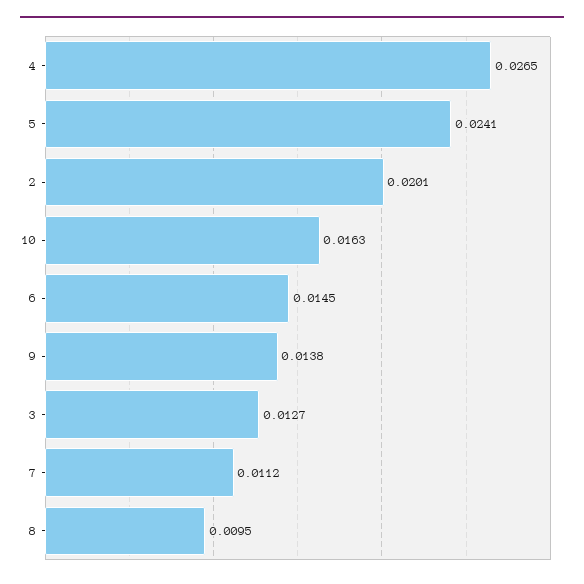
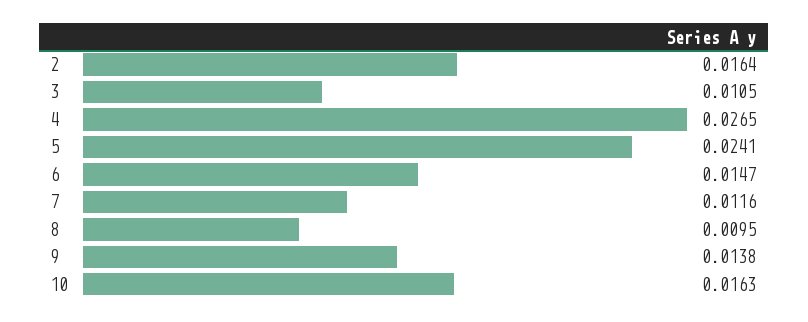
2: 0.0201 -> 0.0164
6: 0.0145 -> 0.0147
3: 0.0127 -> 0.0105
7: 0.0112 -> 0.0116

